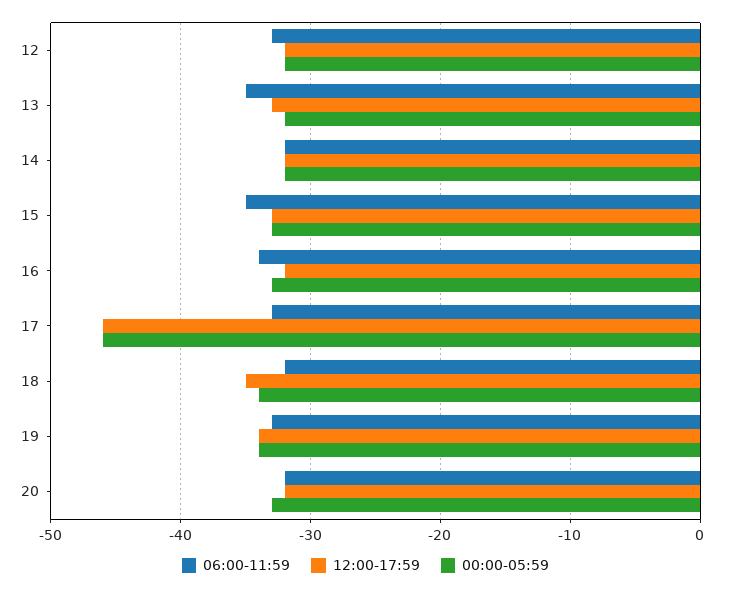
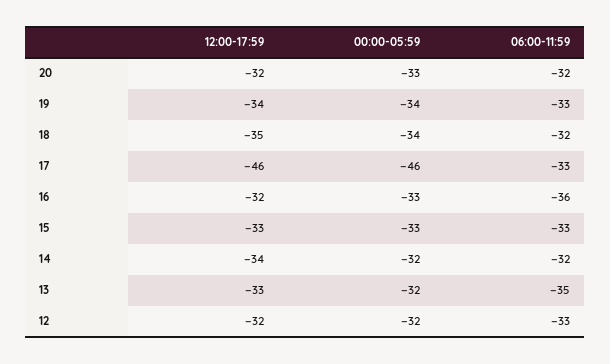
12:00-17:59, 14: -32 -> -34
06:00-11:59, 15: -35 -> -33
06:00-11:59, 16: -34 -> -36

